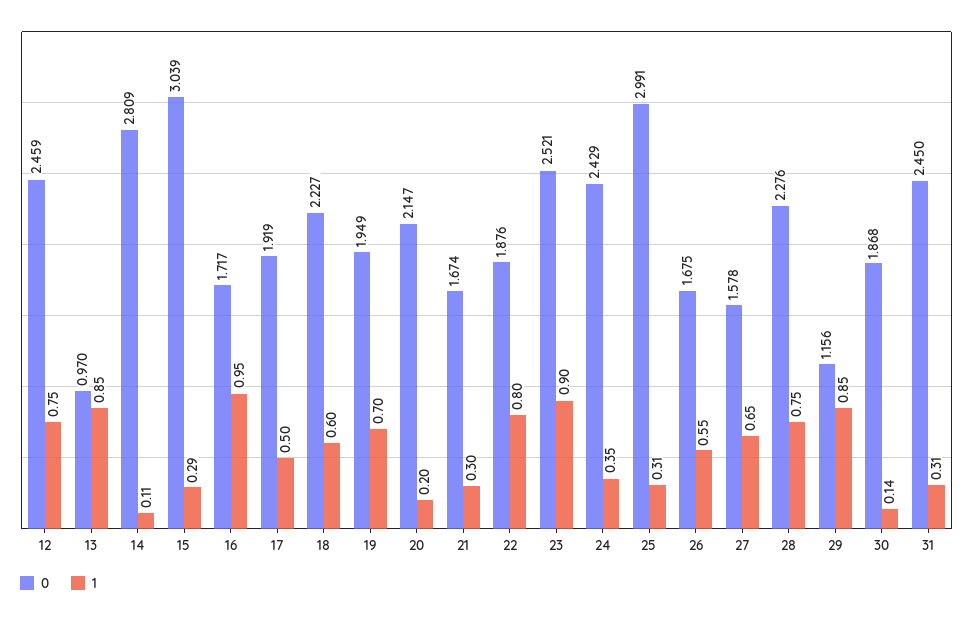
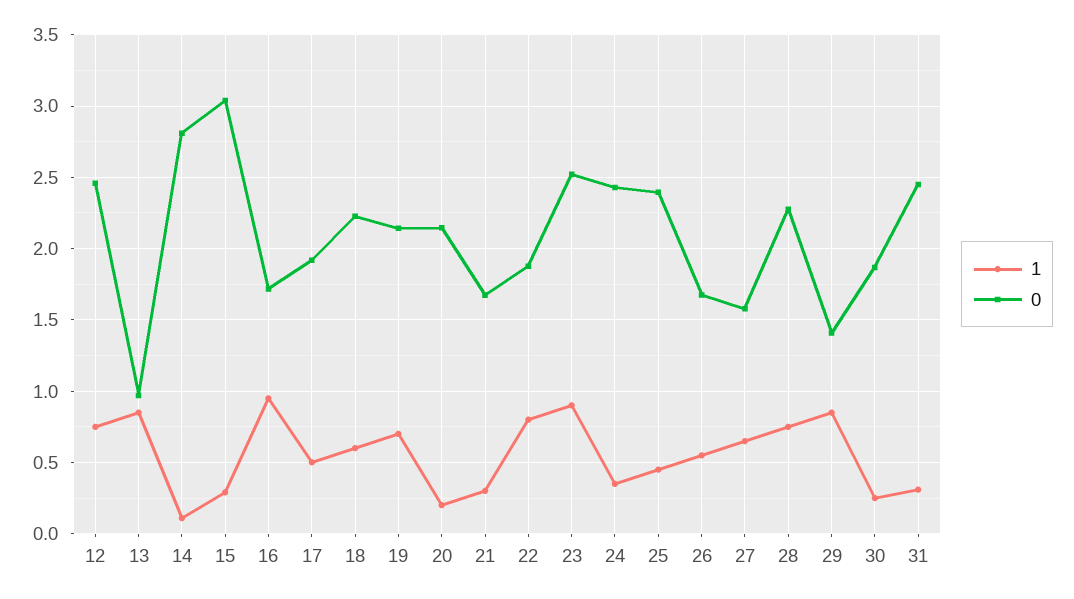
0, 19: 1.949 -> 2.15
0, 25: 2.991 -> 2.4
1, 25: 0.31 -> 0.45
0, 29: 1.156 -> 1.4
1, 30: 0.14 -> 0.25

